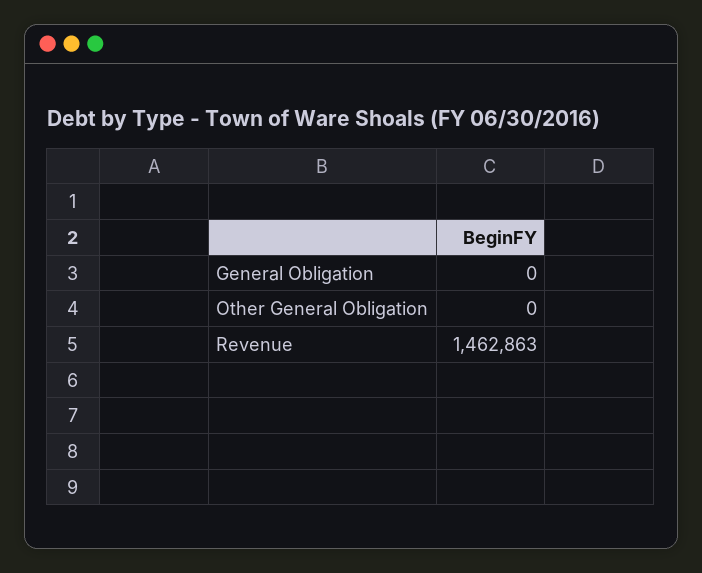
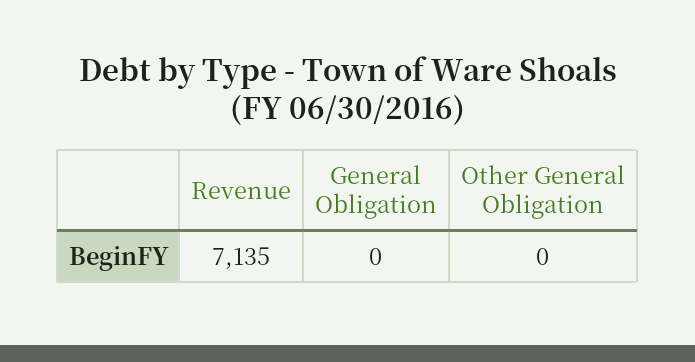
Revenue: 1462863 -> 7135

